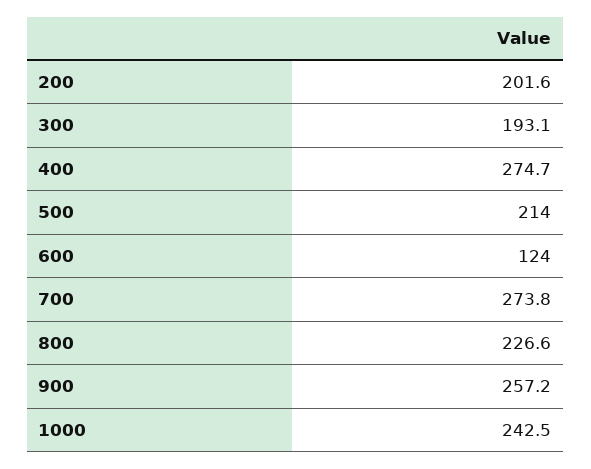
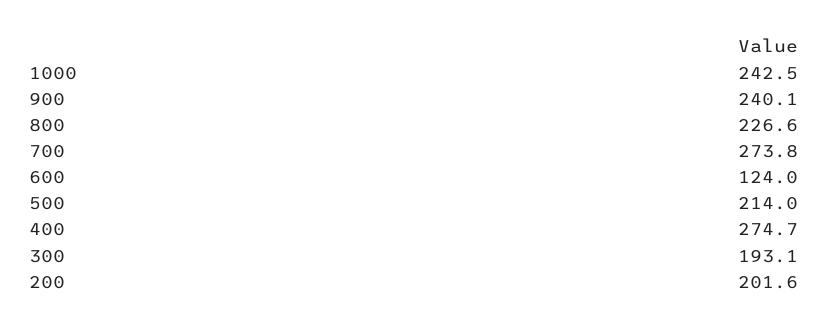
900: 257.2 -> 240.1

